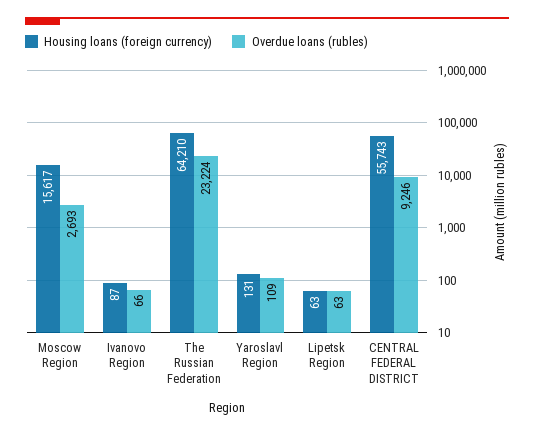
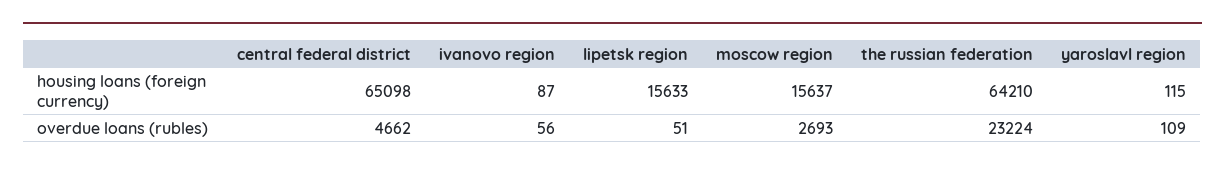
Housing loans (foreign currency), Moscow Region: 15617 -> 15637
Overdue loans (rubles), Ivanovo Region: 66 -> 56
Housing loans (foreign currency), Yaroslavl Region: 131 -> 115
Housing loans (foreign currency), Lipetsk Region: 63 -> 15633
Overdue loans (rubles), Lipetsk Region: 63 -> 51
Housing loans (foreign currency), CENTRAL FEDERAL DISTRICT: 55743 -> 65098
Overdue loans (rubles), CENTRAL FEDERAL DISTRICT: 9246 -> 4662

